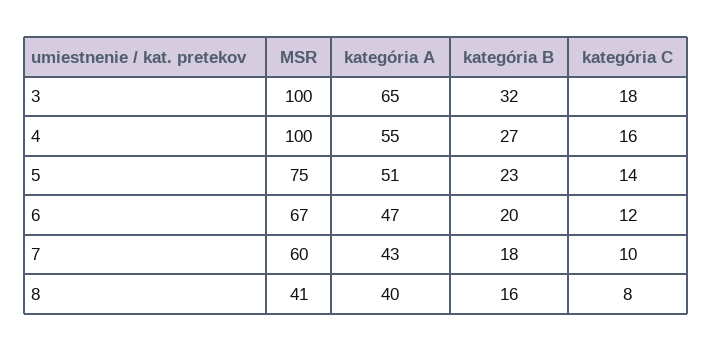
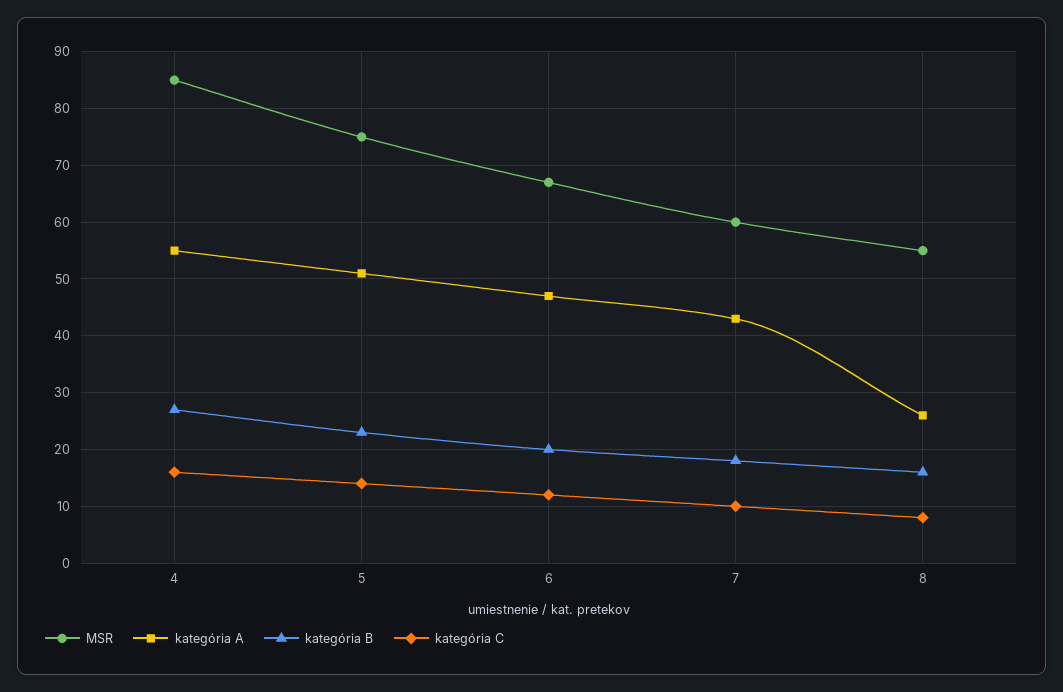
MSR, 3: 100 -> none
kategória A, 3: 65 -> none
kategória B, 3: 32 -> none
kategória C, 3: 18 -> none
MSR, 4: 100 -> 85
MSR, 8: 41 -> 55
kategória A, 8: 40 -> 25

